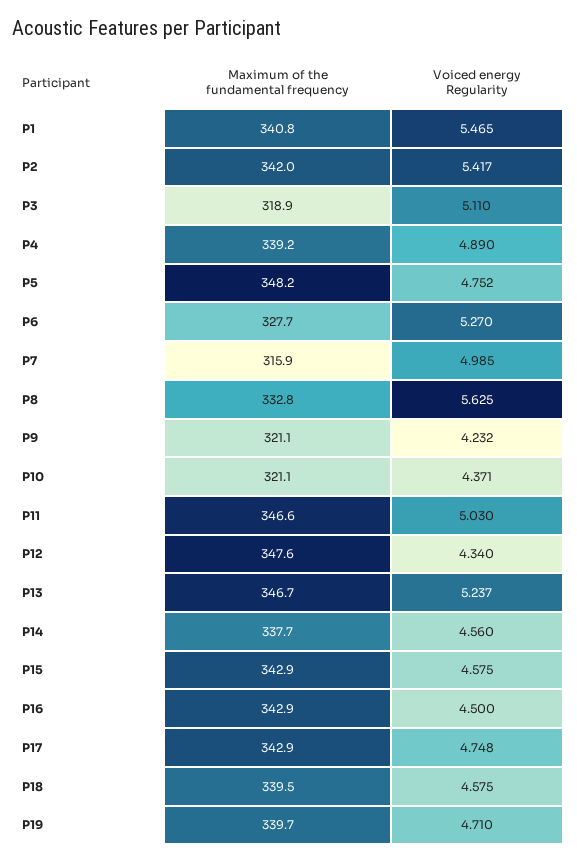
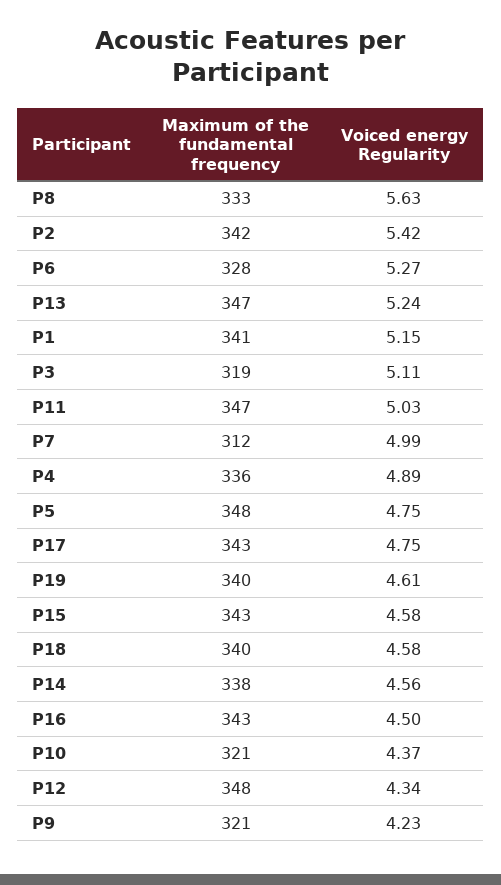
Voiced energy Regularity, P1: 5.465 -> 5.15
Maximum of the fundamental frequency, P4: 339.2 -> 336
Maximum of the fundamental frequency, P7: 315.9 -> 312
Voiced energy Regularity, P19: 4.71 -> 4.61

